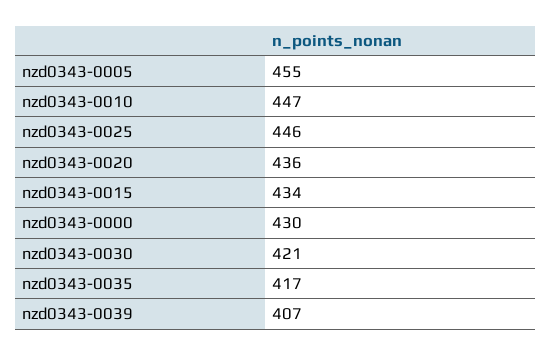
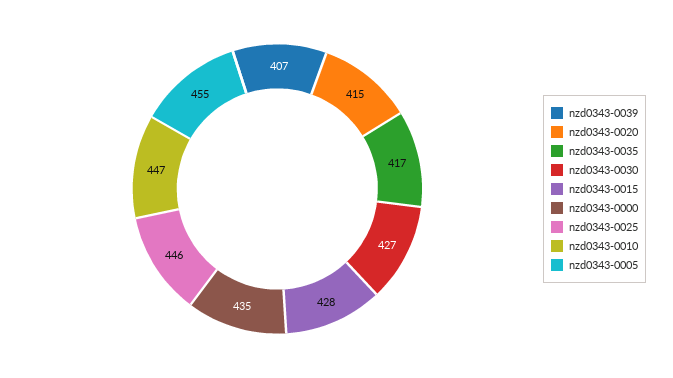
nzd0343-0020: 436 -> 415
nzd0343-0015: 434 -> 428
nzd0343-0000: 430 -> 435
nzd0343-0030: 421 -> 427

